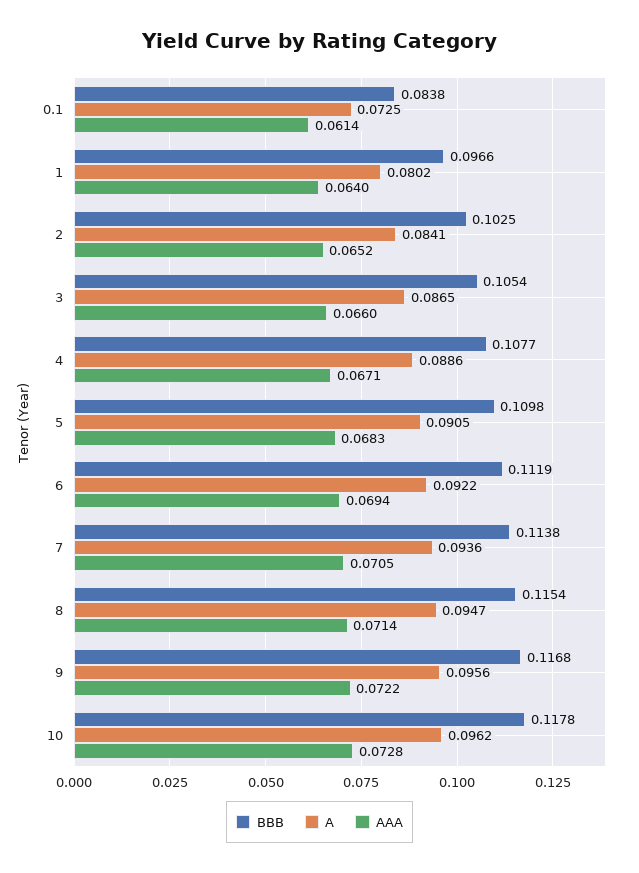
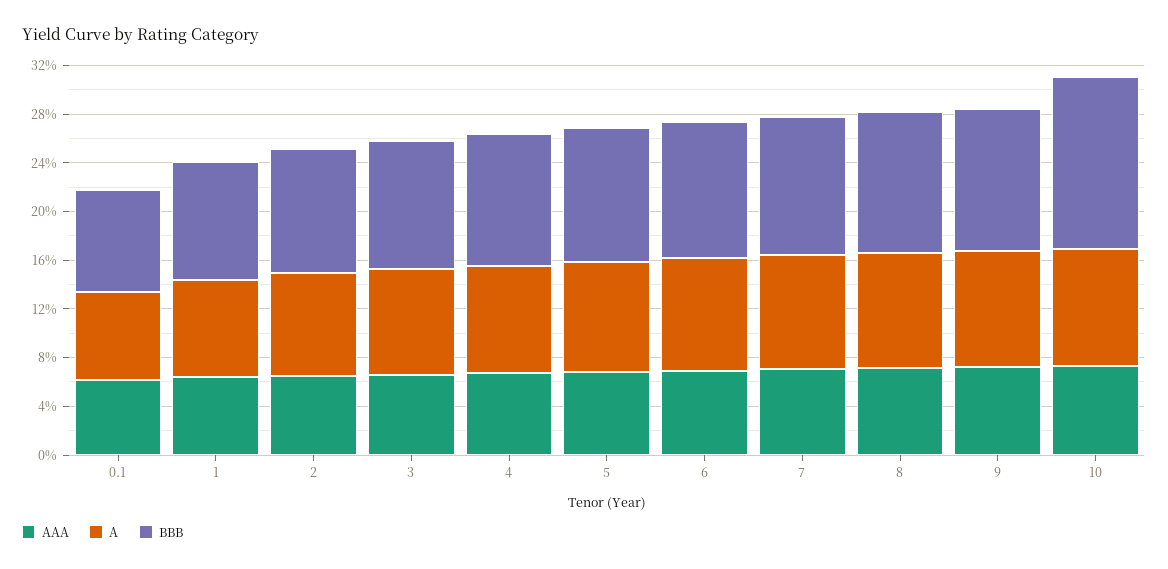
BBB, 10: 0.1178 -> 0.14

